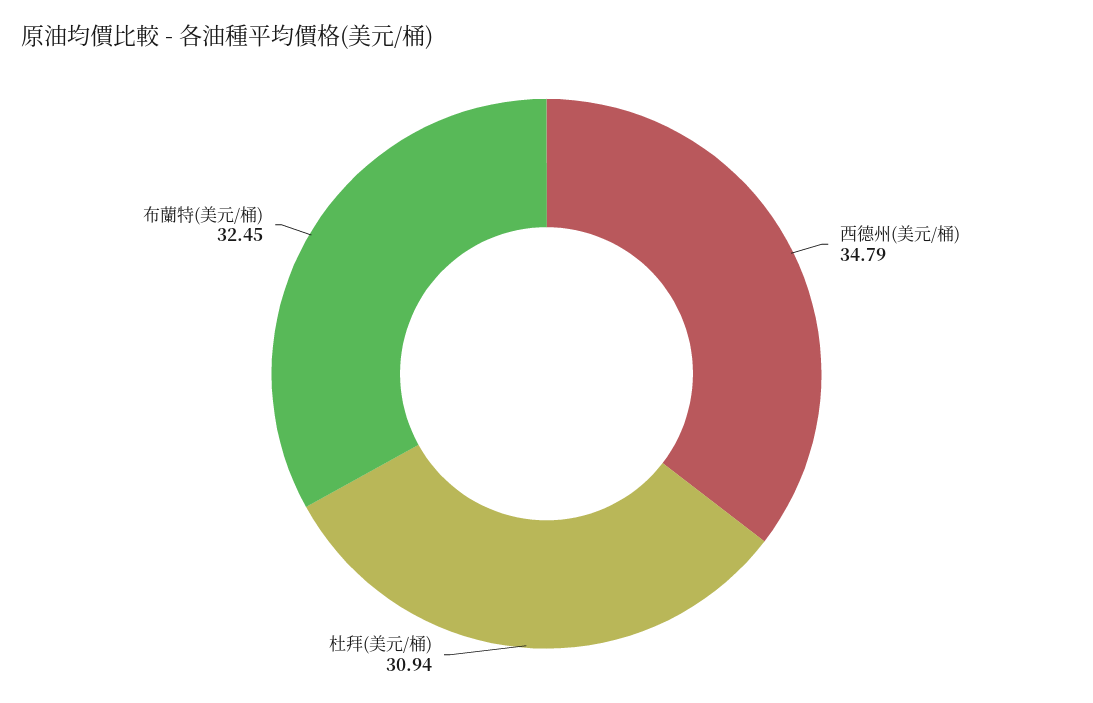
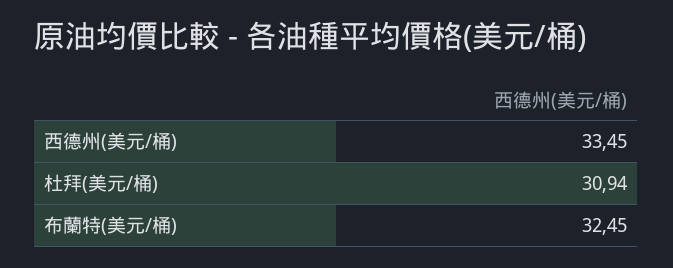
西德州(美元/桶): 34.79 -> 33.45

